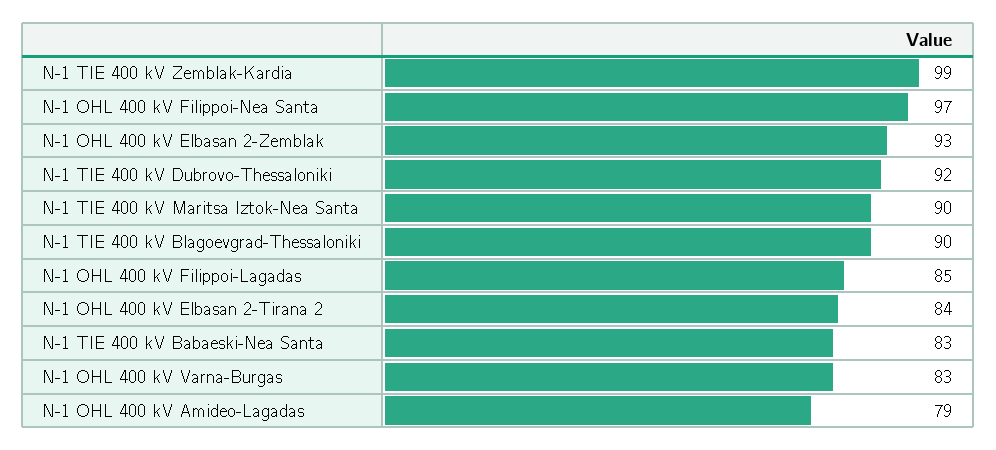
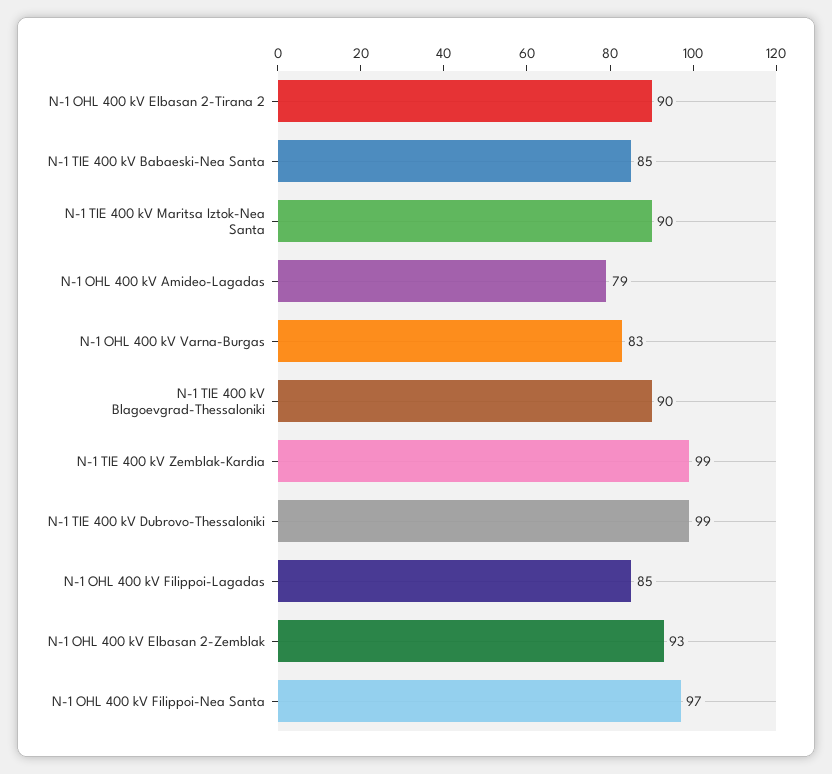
N-1 TIE 400 kV Dubrovo-Thessaloniki: 92 -> 99
N-1 OHL 400 kV Elbasan 2-Tirana 2: 84 -> 90
N-1 TIE 400 kV Babaeski-Nea Santa: 83 -> 85

